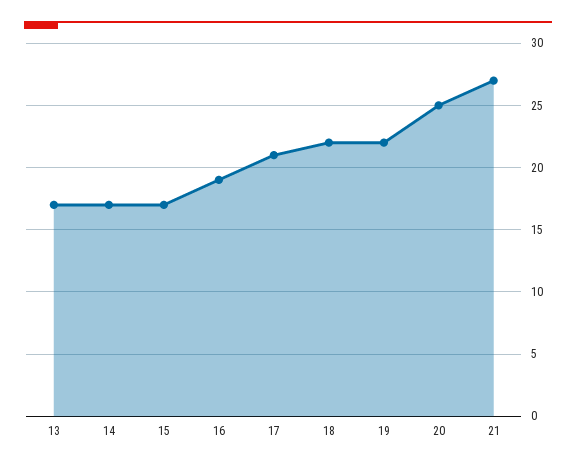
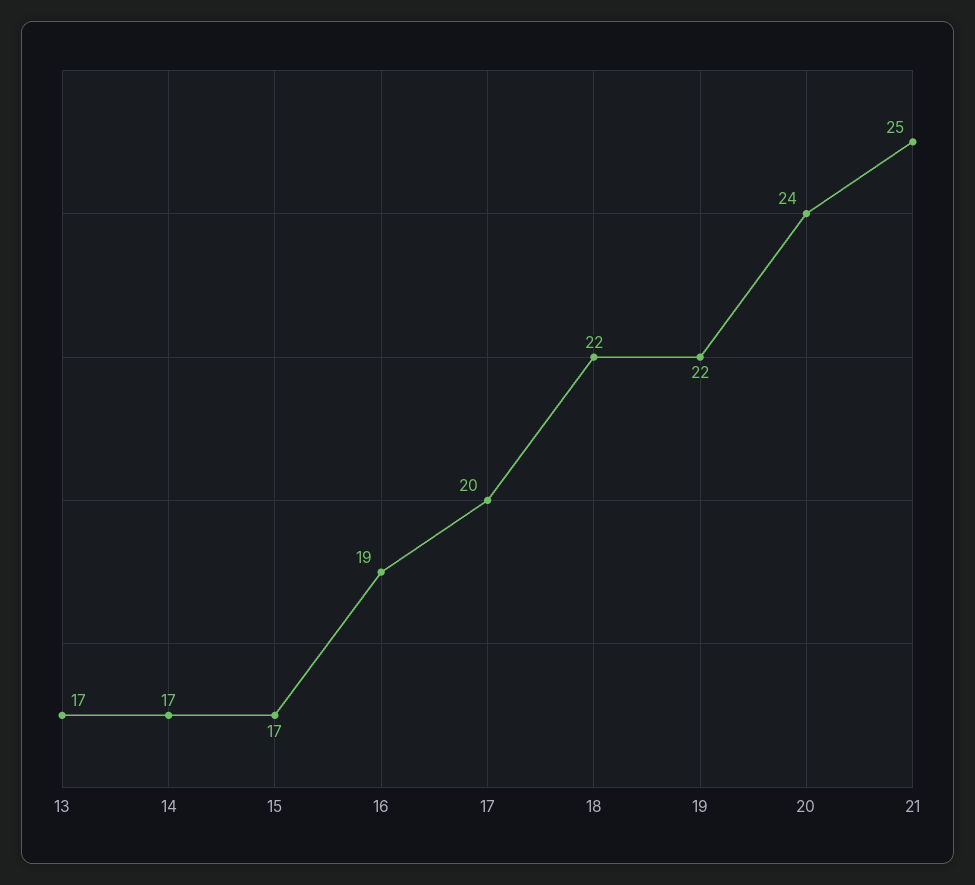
17: 21 -> 20
20: 25 -> 24
21: 27 -> 25

